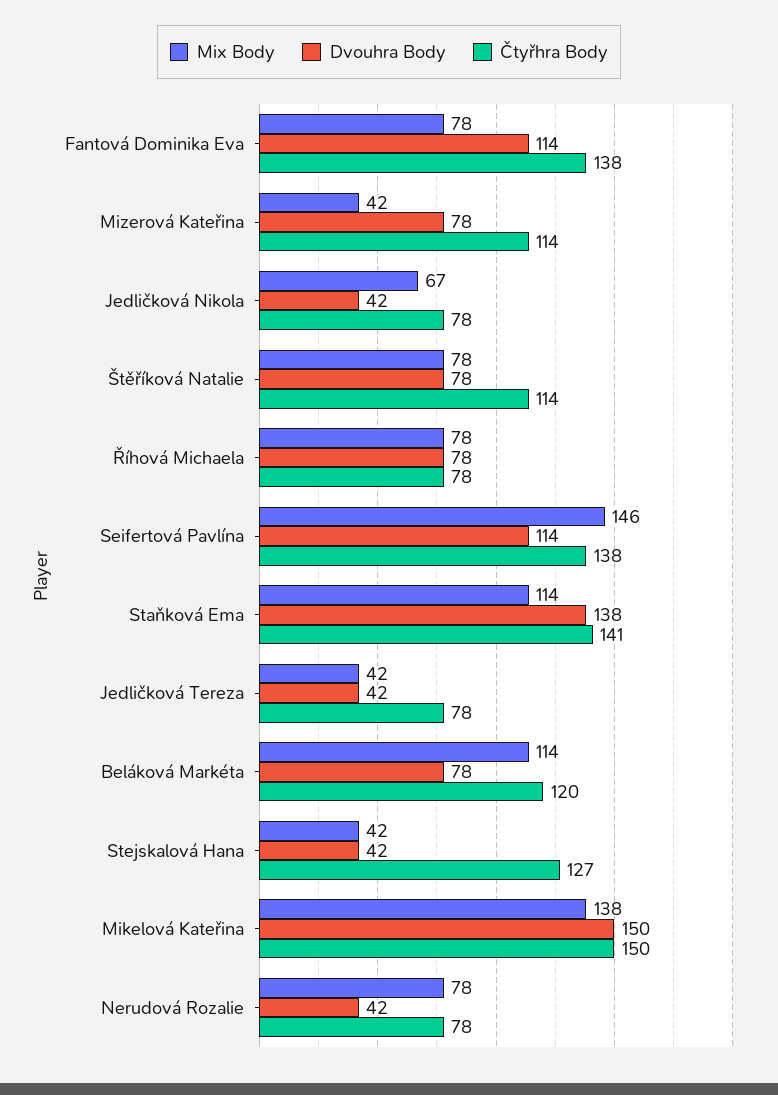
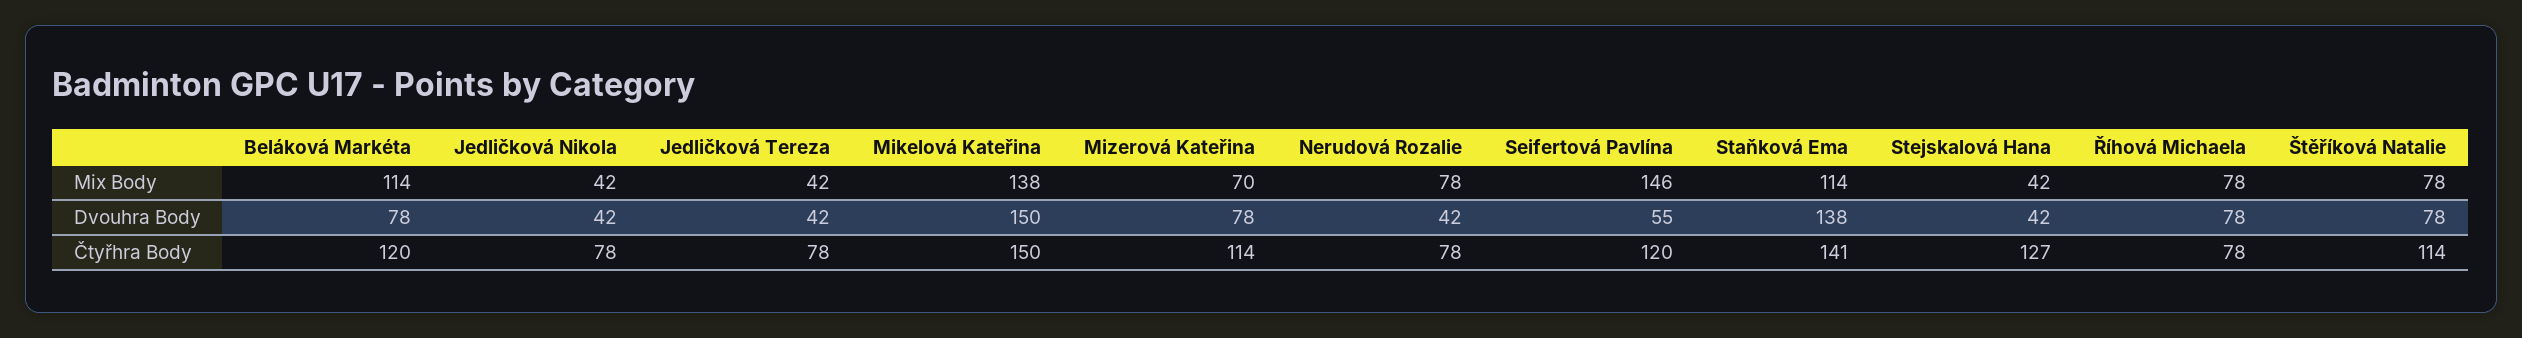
Mix Body, Fantová Dominika Eva: 78 -> none
Dvouhra Body, Fantová Dominika Eva: 114 -> none
Čtyřhra Body, Fantová Dominika Eva: 138 -> none
Mix Body, Mizerová Kateřina: 42 -> 70
Mix Body, Jedličková Nikola: 67 -> 42
Dvouhra Body, Seifertová Pavlína: 114 -> 55
Čtyřhra Body, Seifertová Pavlína: 138 -> 120

